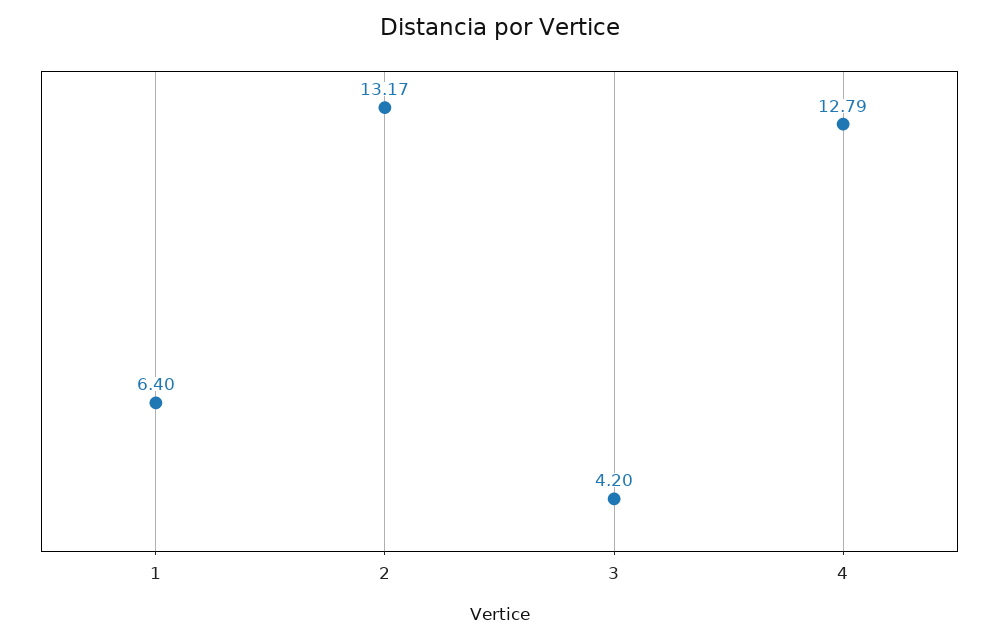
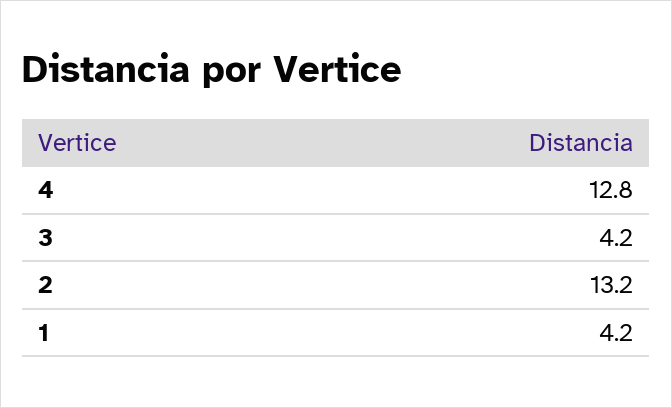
1: 6.4 -> 4.2

